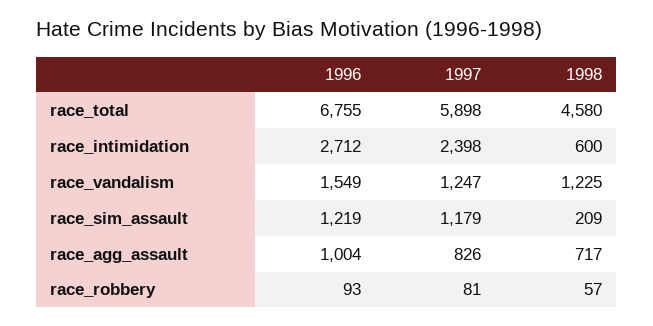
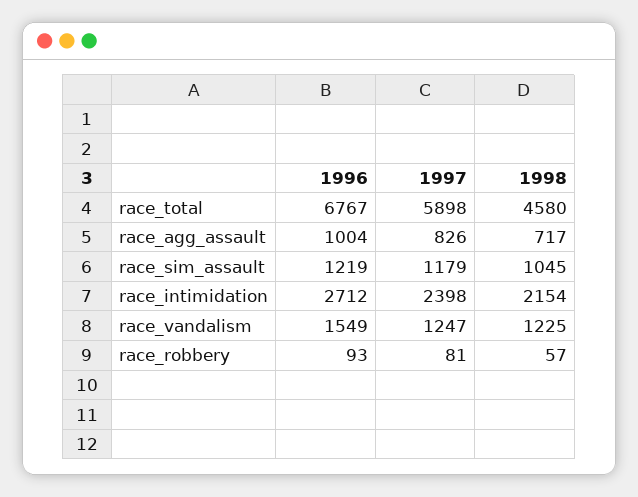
1996, race_total: 6755 -> 6767
1998, race_intimidation: 600 -> 2154
1998, race_sim_assault: 209 -> 1045

